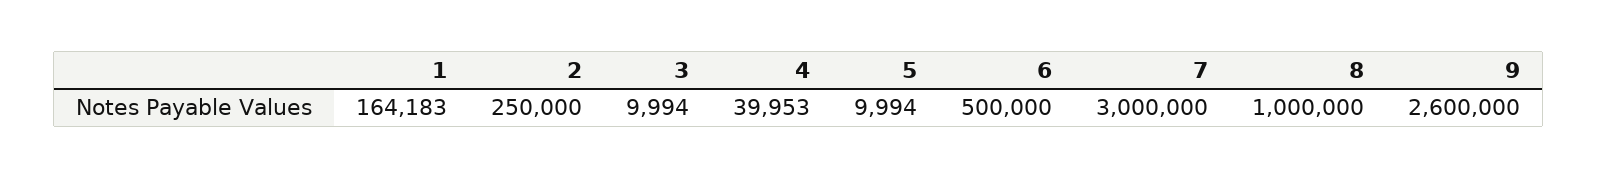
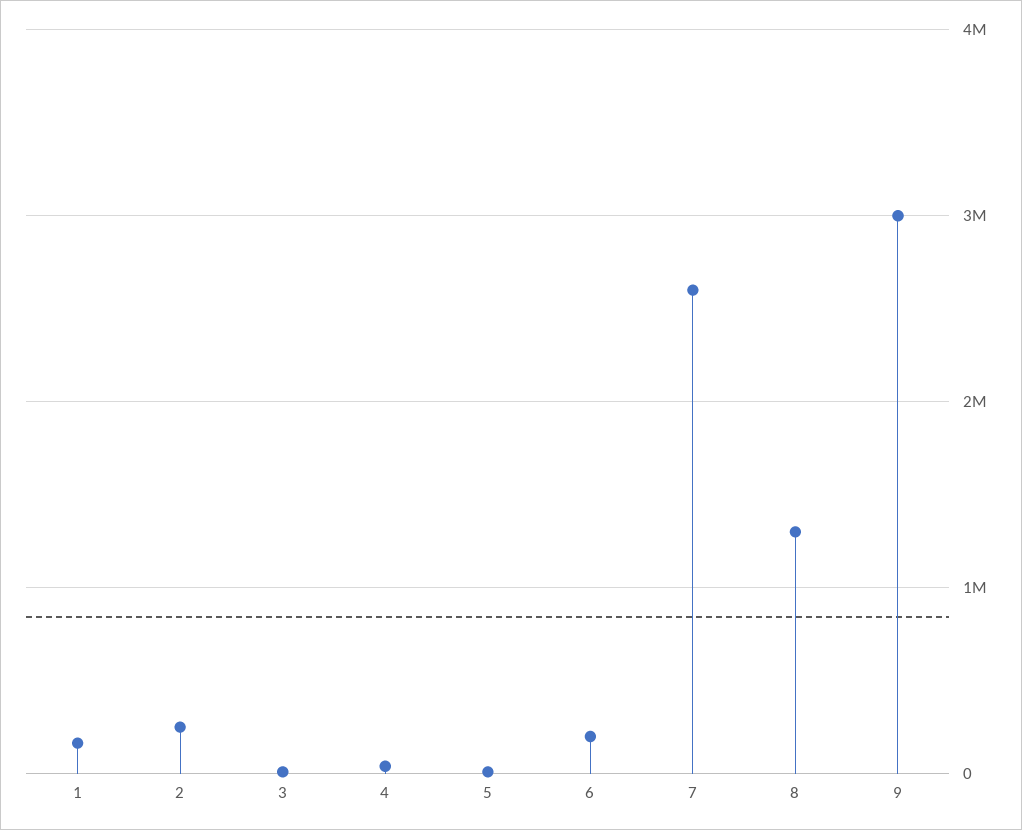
6: 500000 -> 200000
7: 3000000 -> 2600000
8: 1000000 -> 1300000
9: 2600000 -> 3000000

